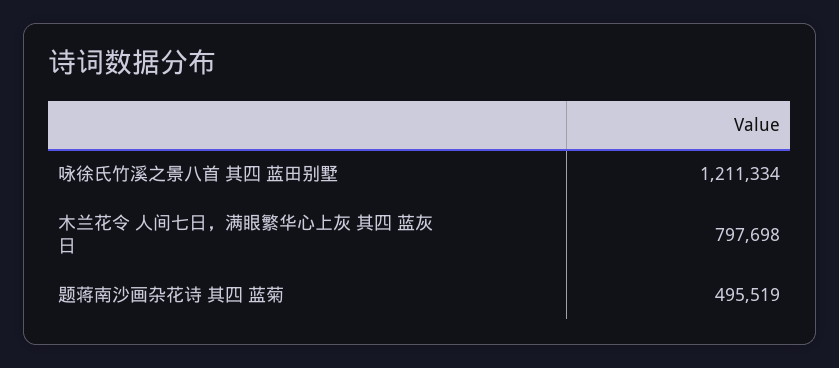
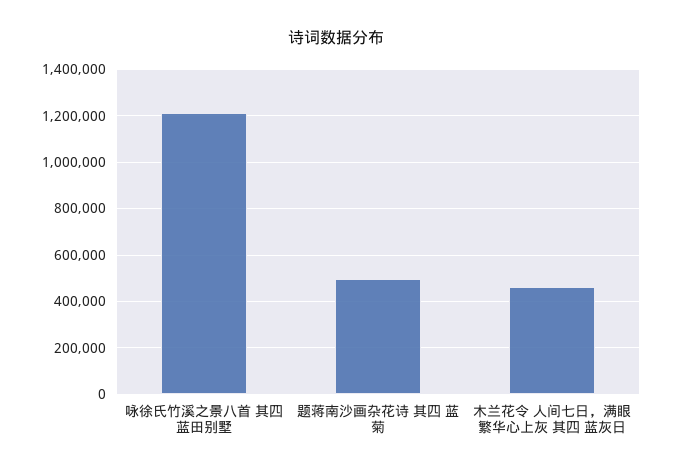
木兰花令 人间七日，满眼繁华心上灰 其四 蓝灰日: 797698 -> 450000

